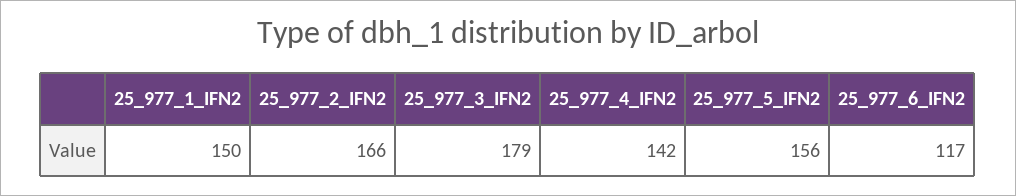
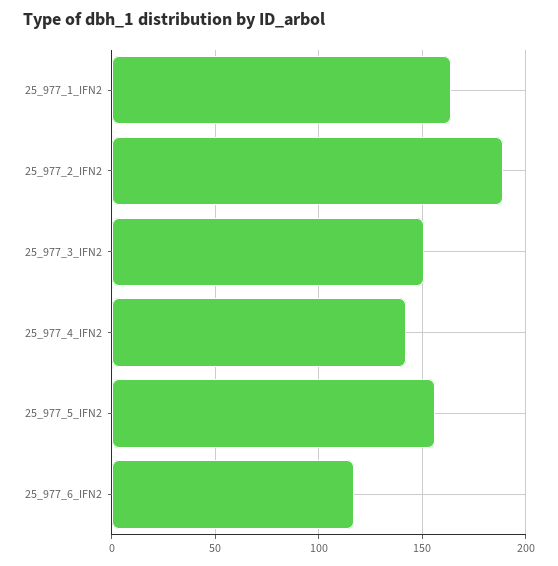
25_977_1_IFN2: 150 -> 165
25_977_2_IFN2: 166 -> 190
25_977_3_IFN2: 179 -> 150

